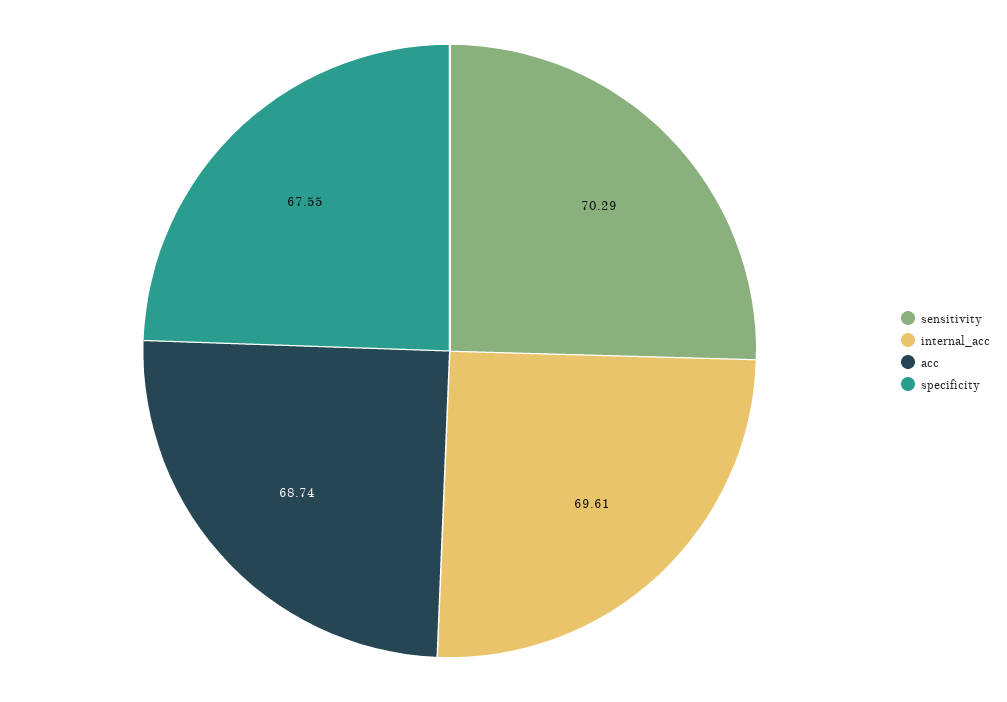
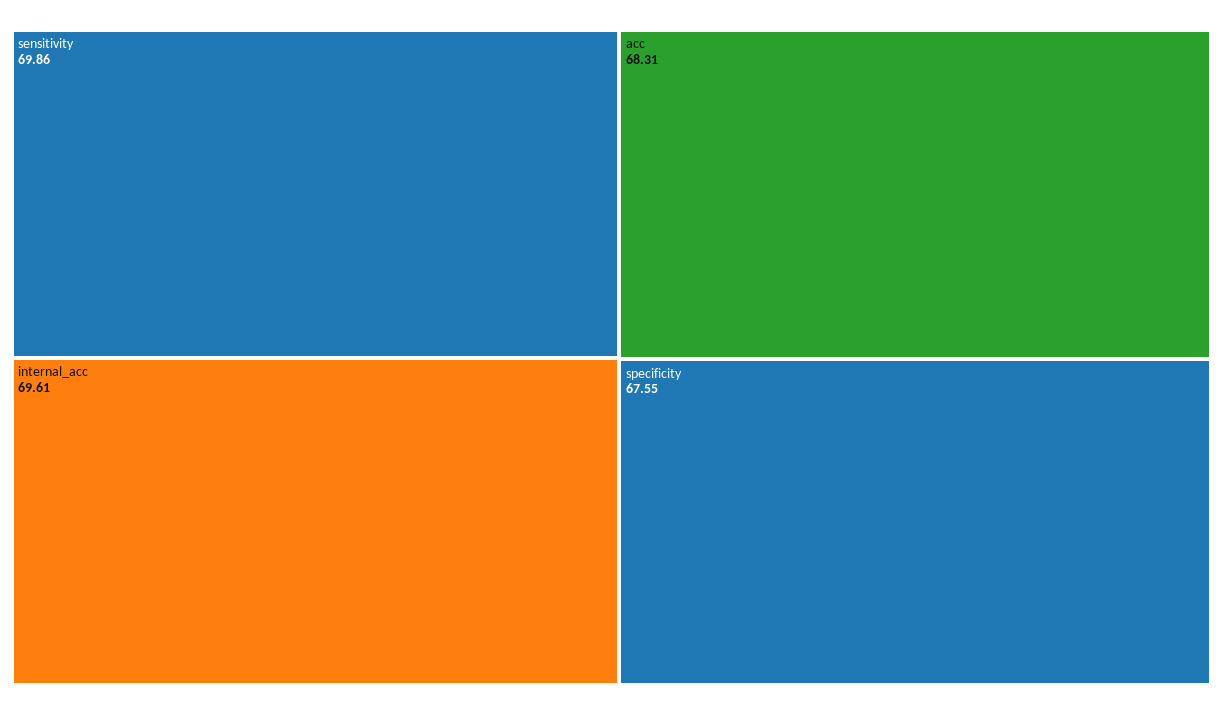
sensitivity: 70.29 -> 69.86
acc: 68.74 -> 68.31

